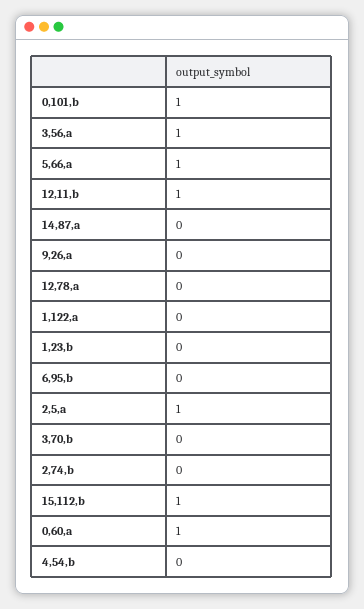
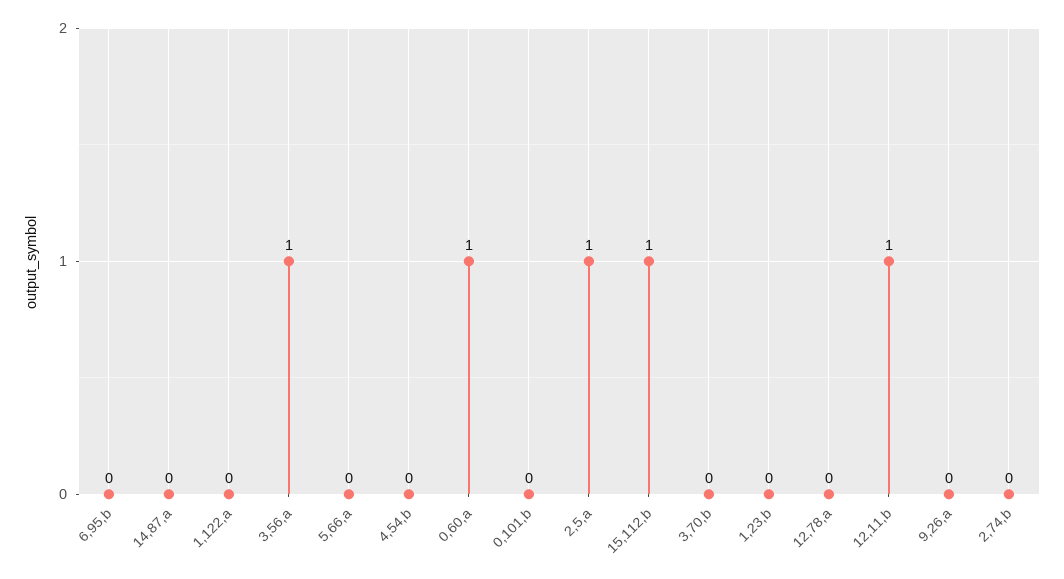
0,101,b: 1 -> 0
5,66,a: 1 -> 0

